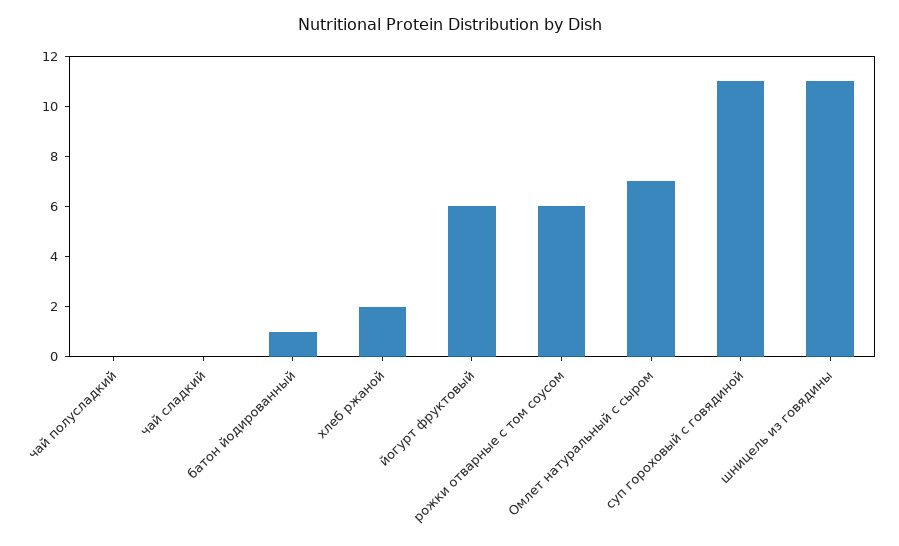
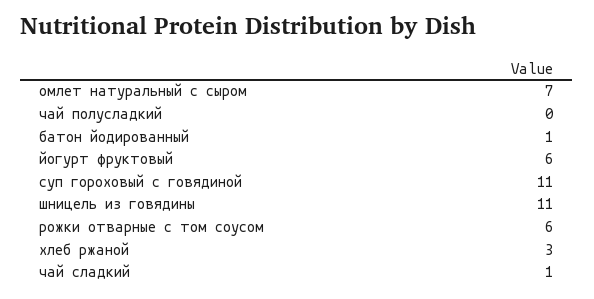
чай сладкий: 0 -> 1
хлеб ржаной: 2 -> 3

